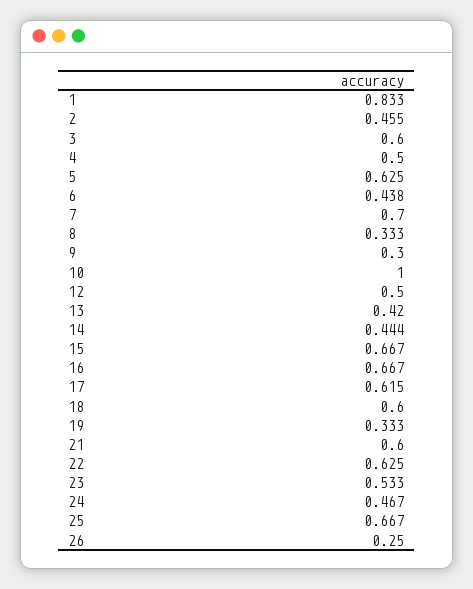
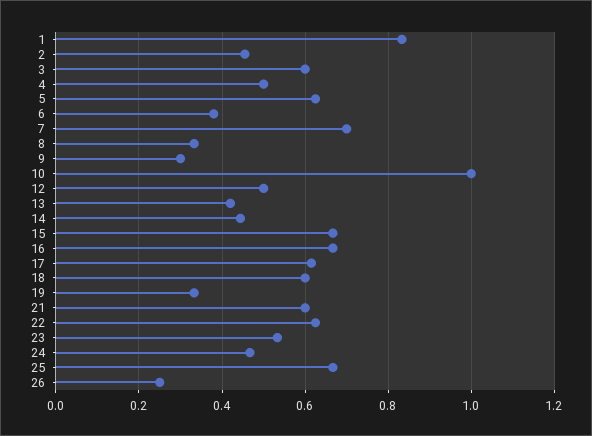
6: 0.438 -> 0.38

